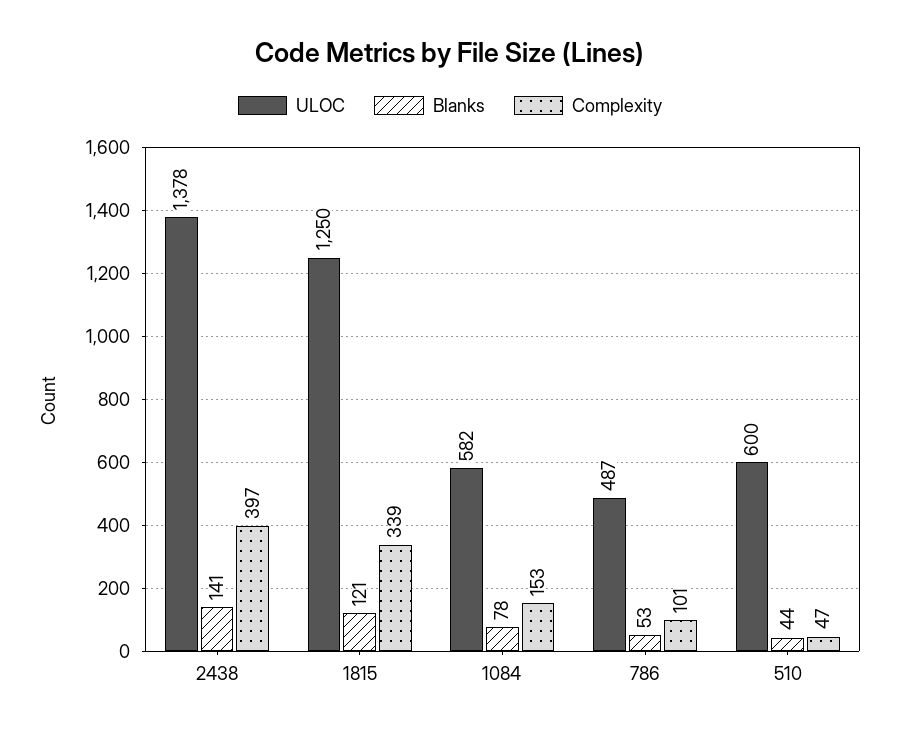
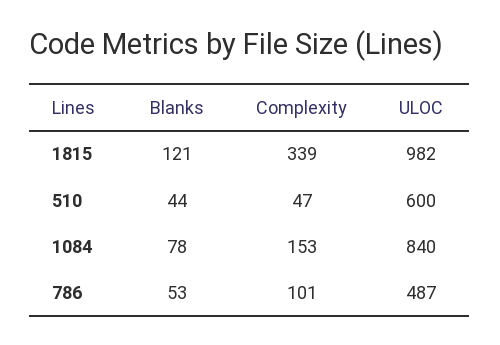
ULOC, 2438: 1378 -> none
Blanks, 2438: 141 -> none
Complexity, 2438: 397 -> none
ULOC, 1815: 1250 -> 982
ULOC, 1084: 582 -> 840

